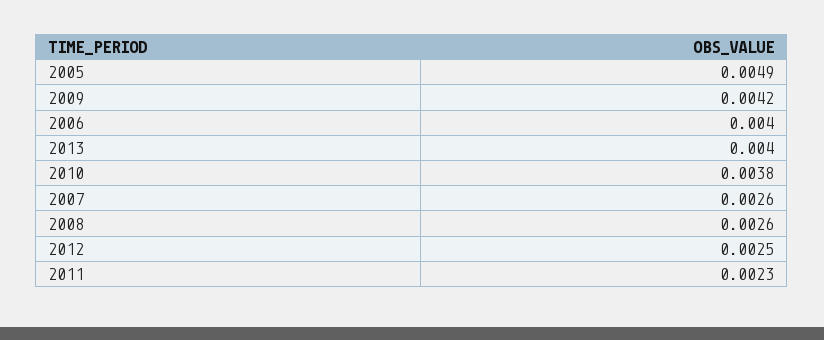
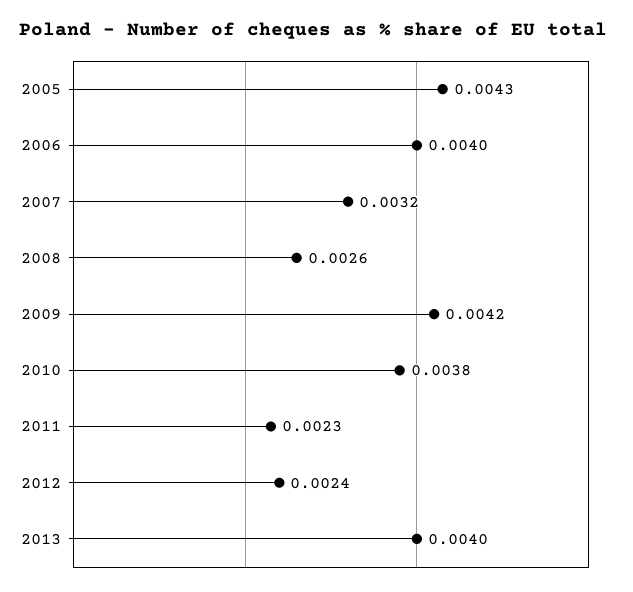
2005: 0.0049 -> 0.0043
2007: 0.0026 -> 0.0032
2012: 0.0025 -> 0.0024

